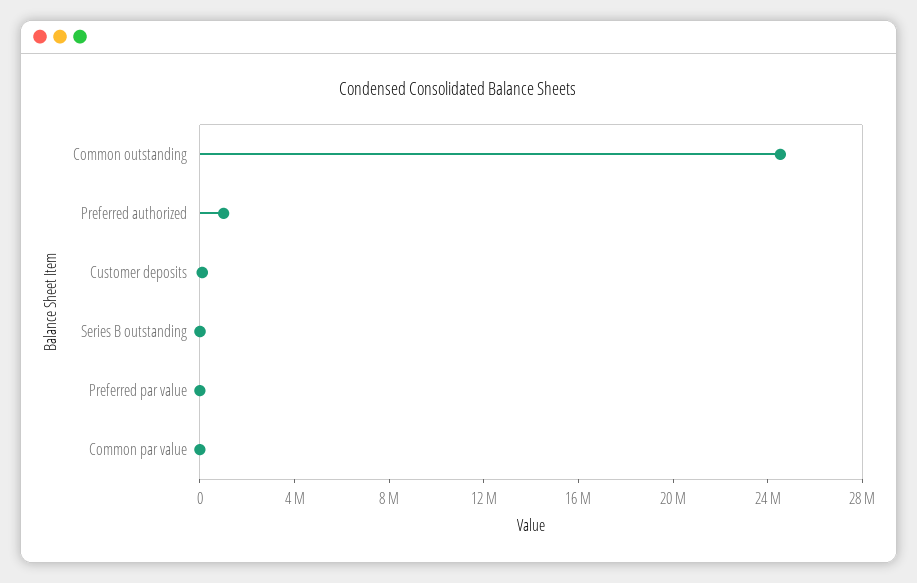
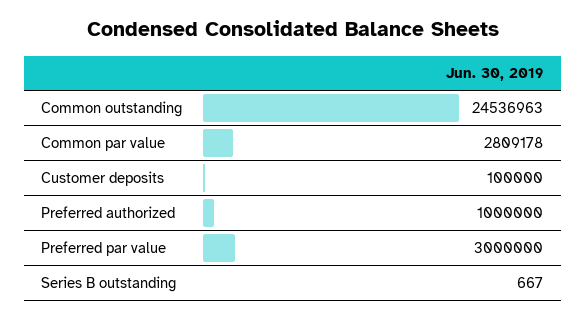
Preferred par value: 0 -> 3000000
Common par value: 0 -> 2809178

